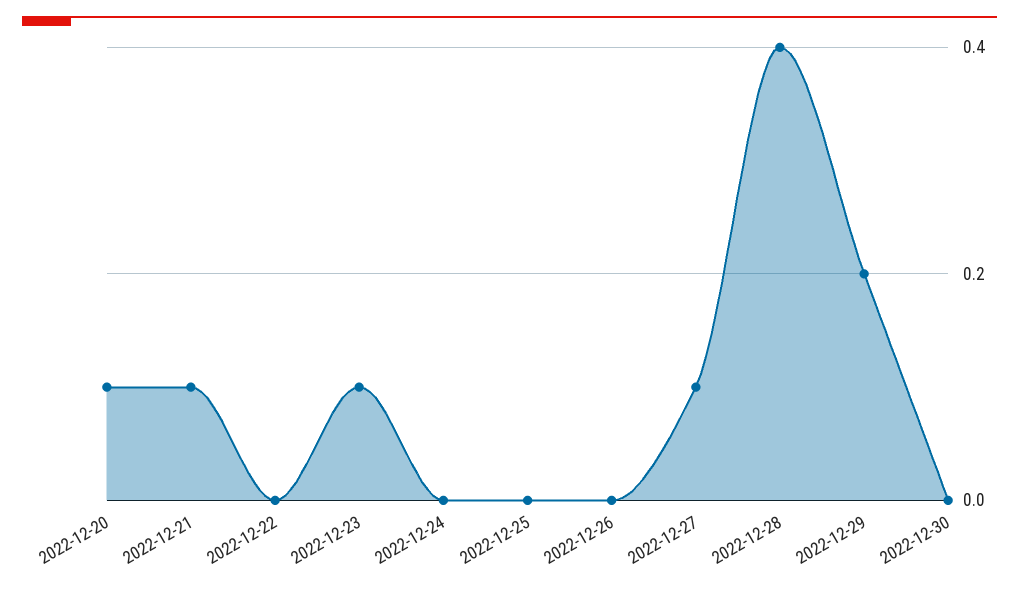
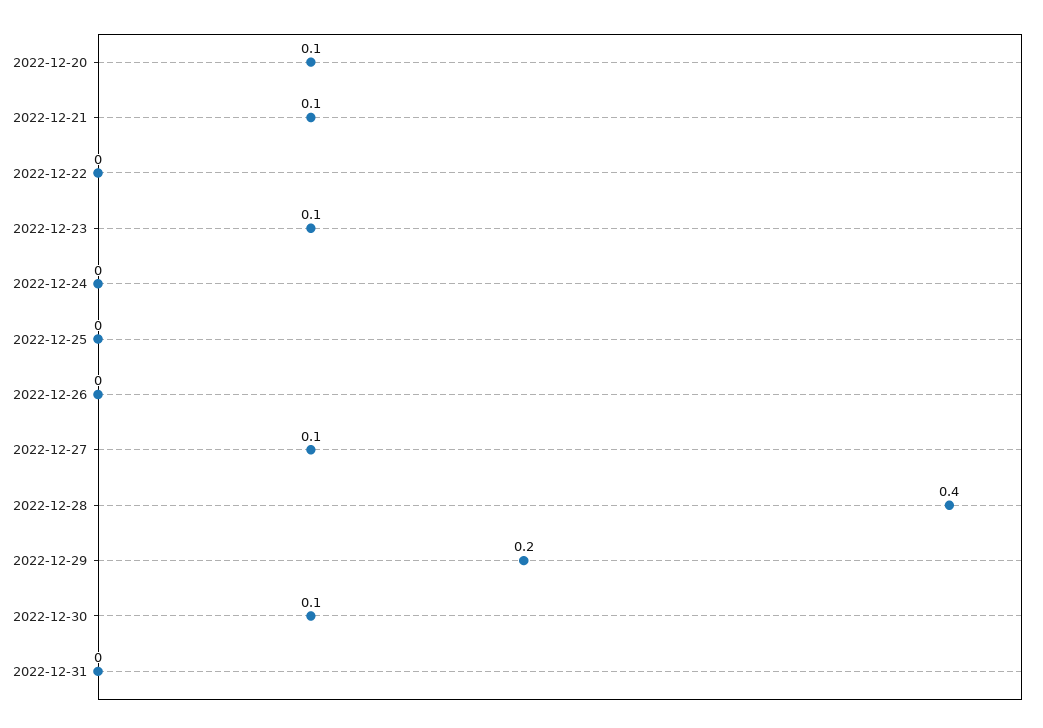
2022-12-30: 0 -> 0.1
2022-12-31: none -> 0

